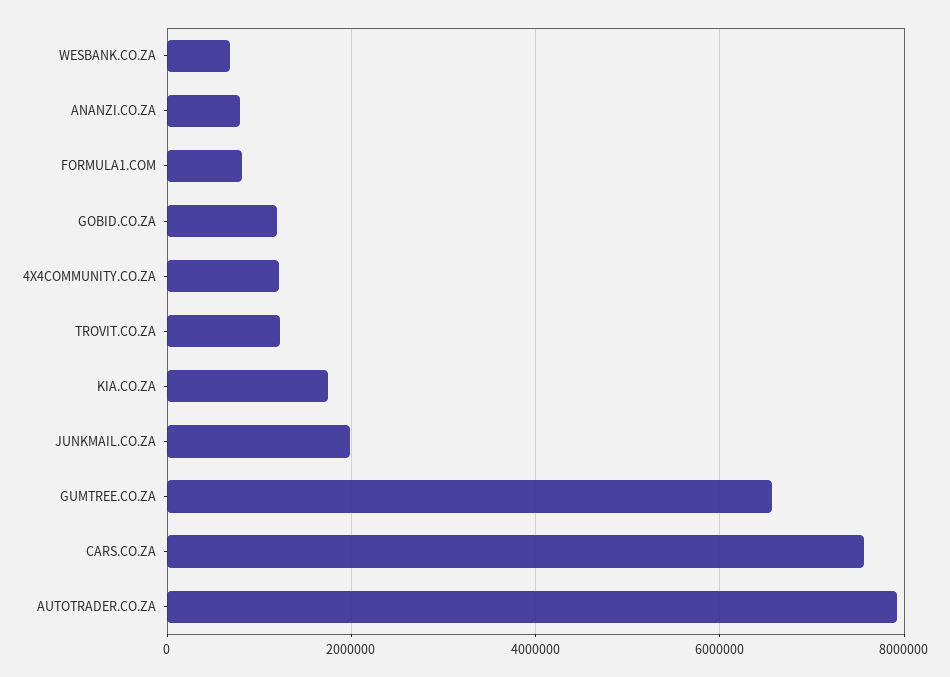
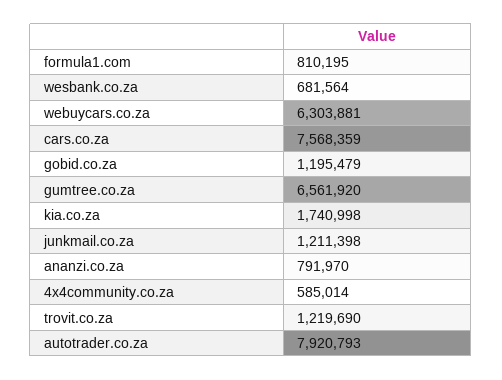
4X4COMMUNITY.CO.ZA: 1200000 -> 585014
JUNKMAIL.CO.ZA: 2000000 -> 1211398
webuycars.co.za: none -> 6303881

